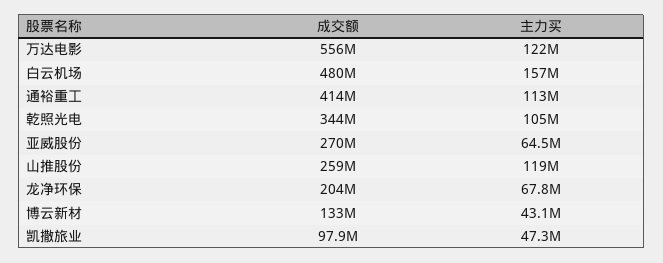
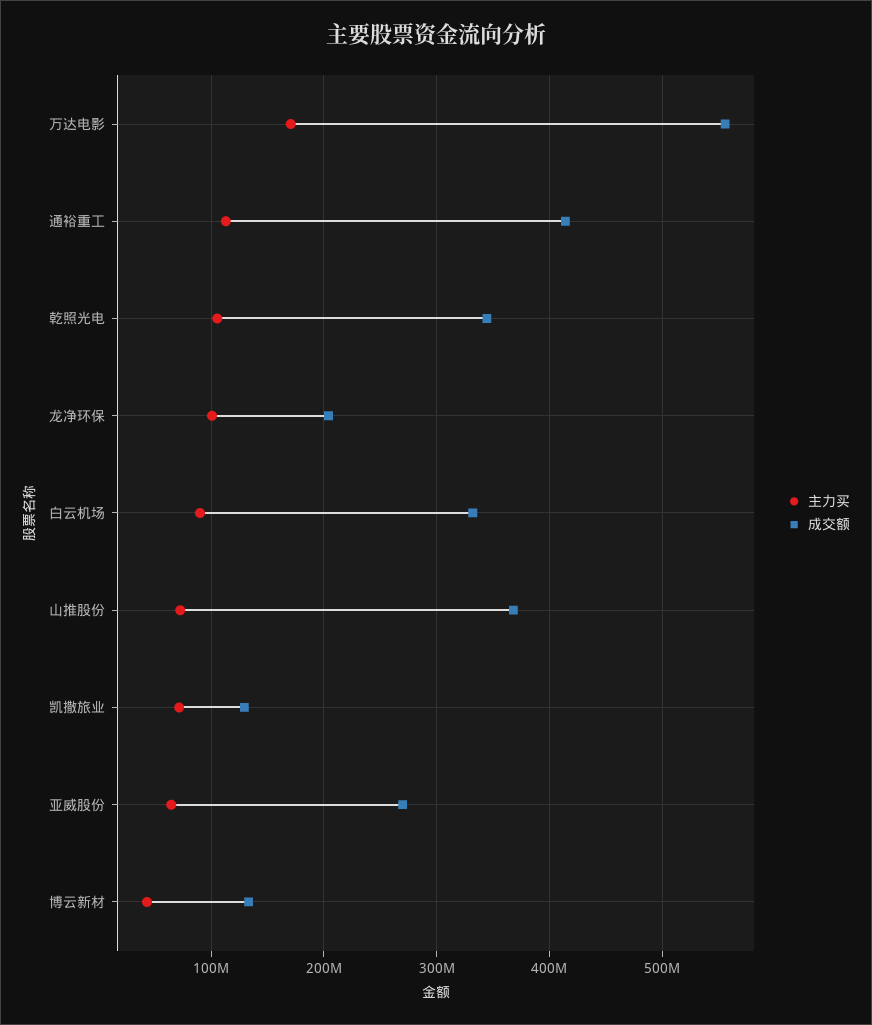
主力买, 万达电影: 122000000 -> 170000000
成交额, 白云机场: 480000000 -> 330000000
主力买, 白云机场: 157000000 -> 90000000
成交额, 山推股份: 259000000 -> 370000000
主力买, 山推股份: 119000000 -> 70000000
主力买, 龙净环保: 67800000 -> 100000000
成交额, 凯撒旅业: 97900000 -> 130000000
主力买, 凯撒旅业: 47300000 -> 70000000

